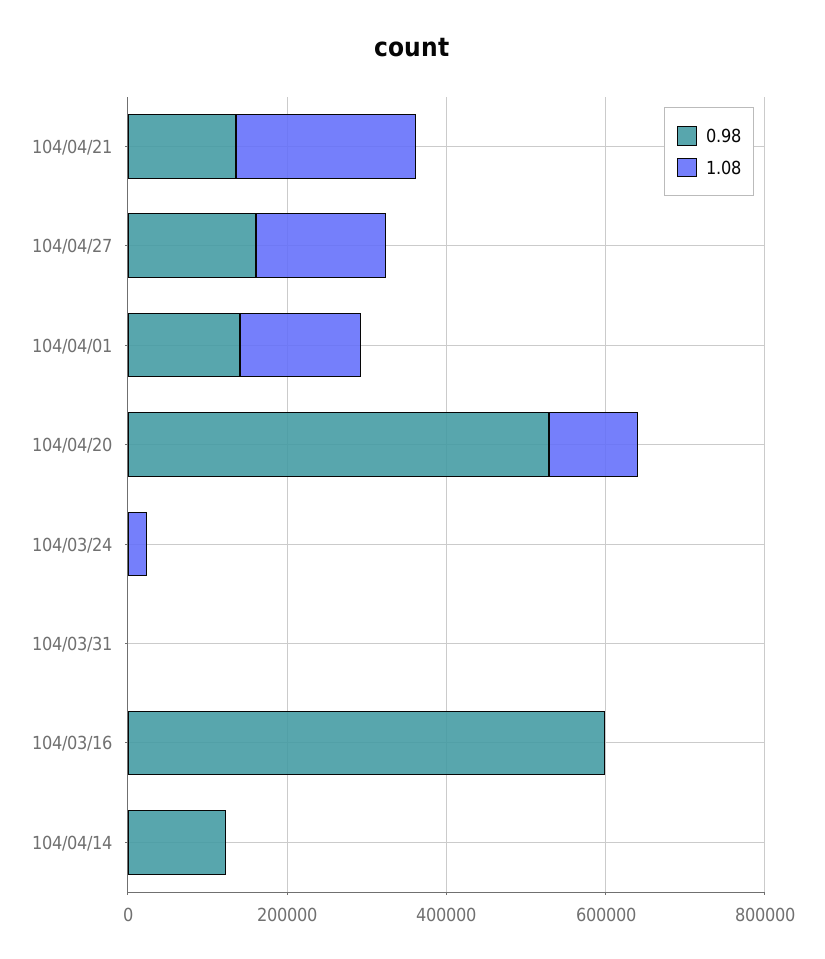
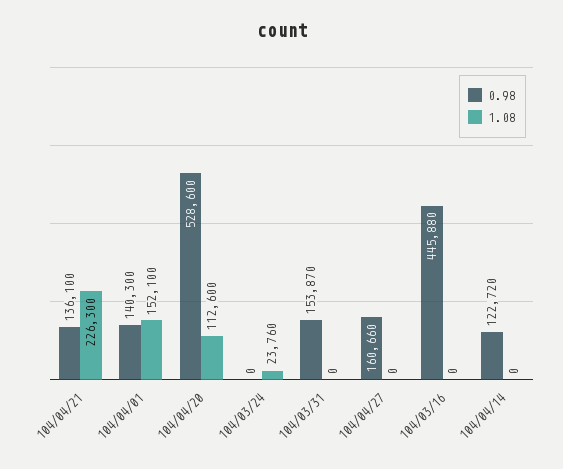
1.08, 104/04/27: 150000 -> 0
0.98, 104/03/31: 0 -> 153870
0.98, 104/03/16: 600000 -> 445880

